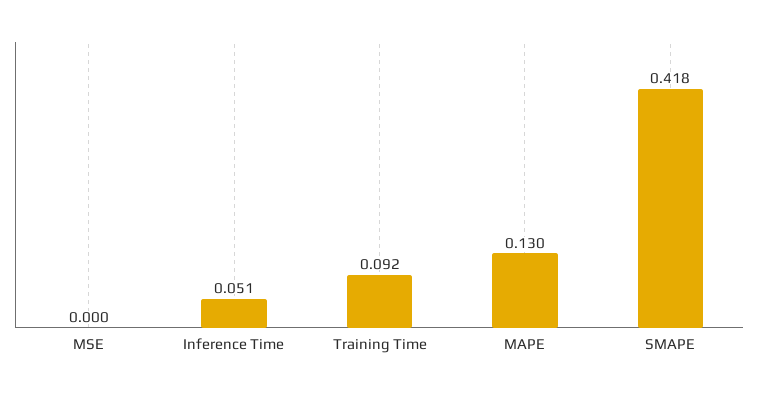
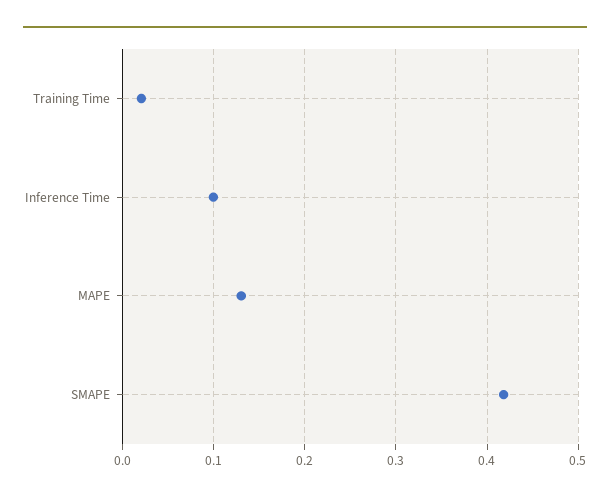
MSE: 0 -> none
Inference Time: 0.051 -> 0.1
Training Time: 0.092 -> 0.02

